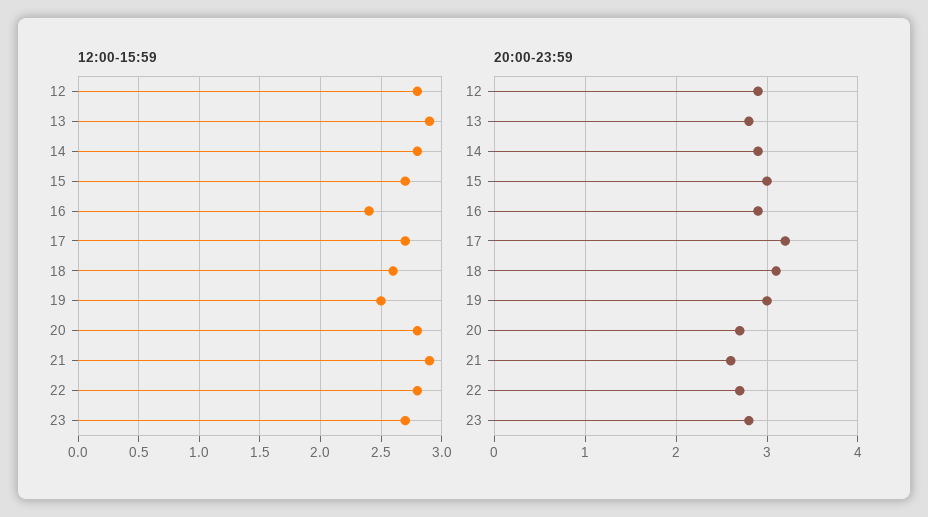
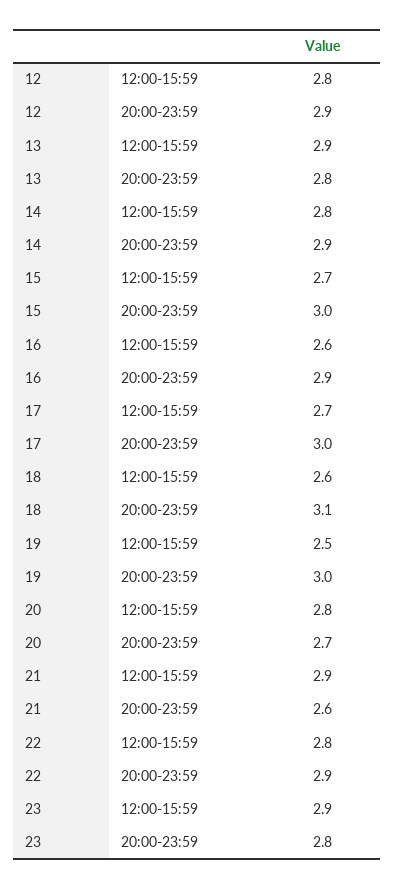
12:00-15:59, 16: 2.4 -> 2.6
12:00-15:59, 23: 2.7 -> 2.9
20:00-23:59, 17: 3.2 -> 3
20:00-23:59, 22: 2.7 -> 2.9

